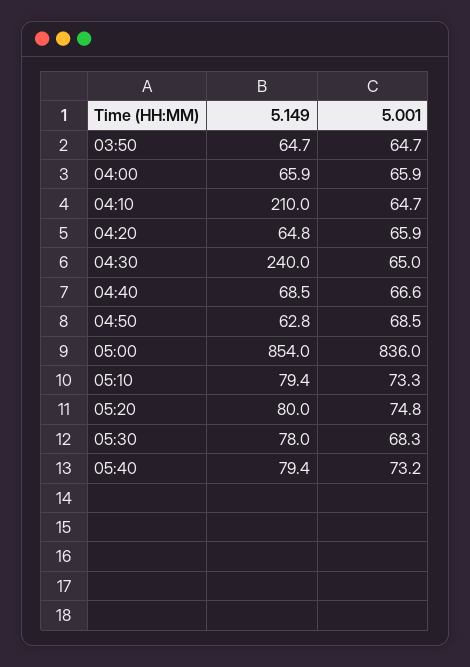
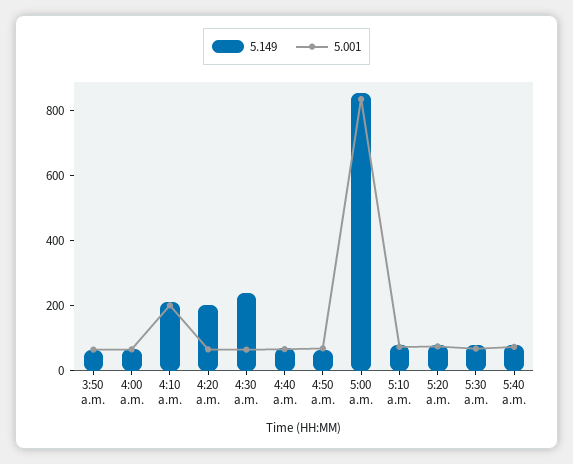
5.001, 04:10: 64.7 -> 200
5.149, 04:20: 64.8 -> 200

